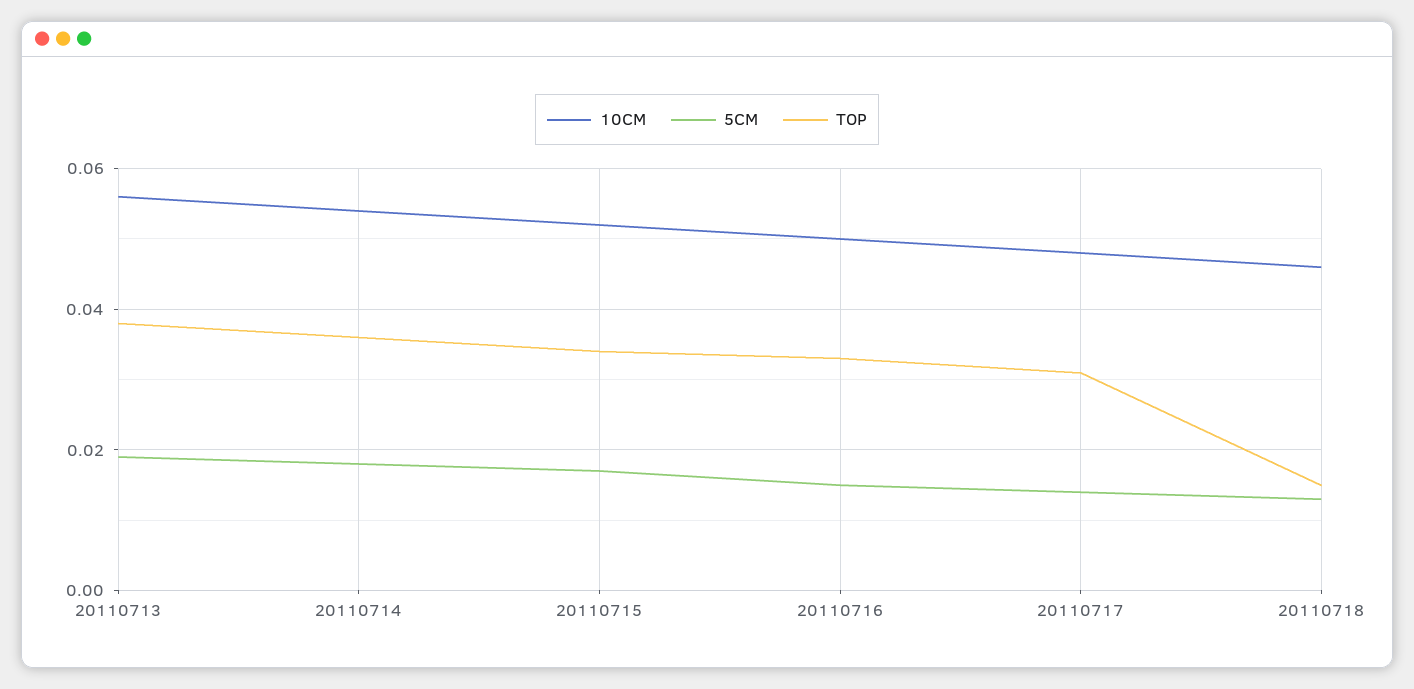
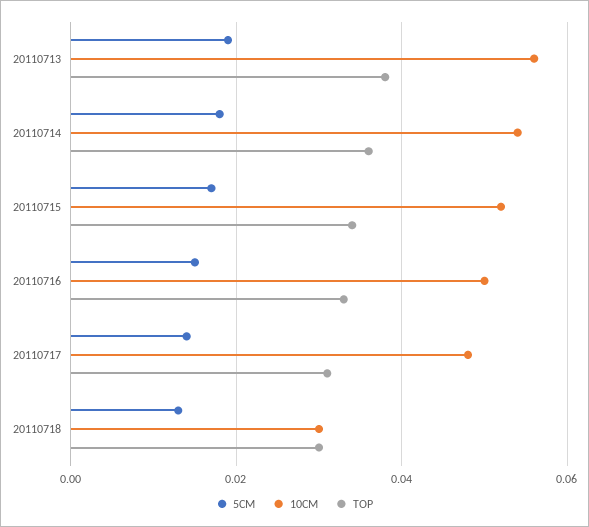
10CM, 20110718: 0.045 -> 0.03
TOP, 20110718: 0.015 -> 0.03

